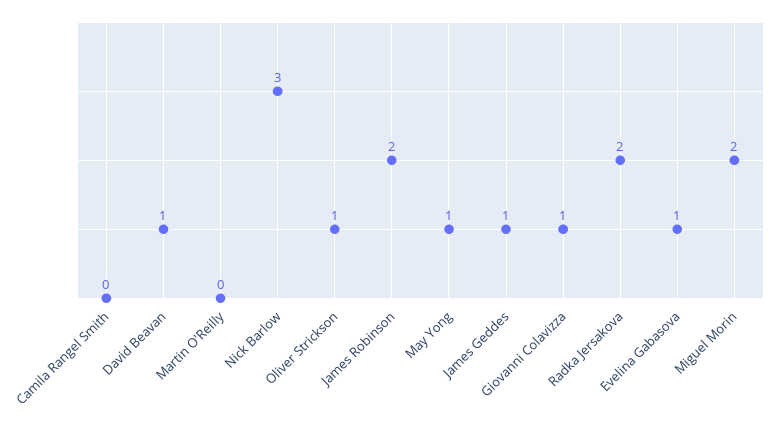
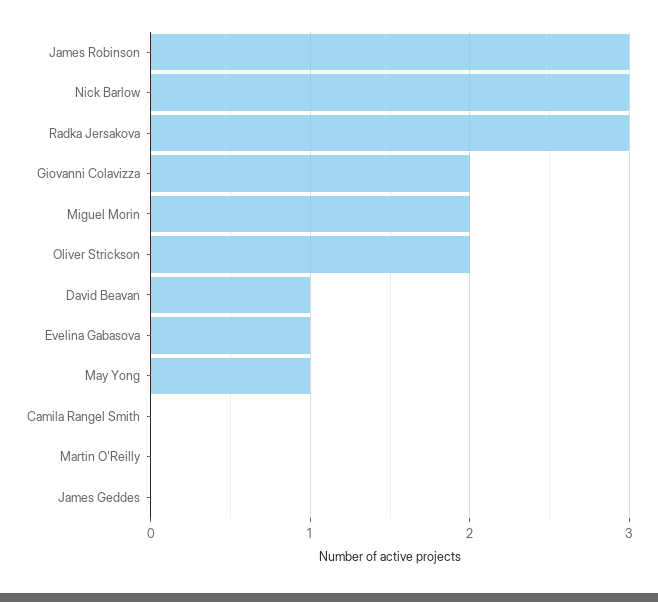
Oliver Strickson: 1 -> 2
James Robinson: 2 -> 3
James Geddes: 1 -> 0
Giovanni Colavizza: 1 -> 2
Radka Jersakova: 2 -> 3

